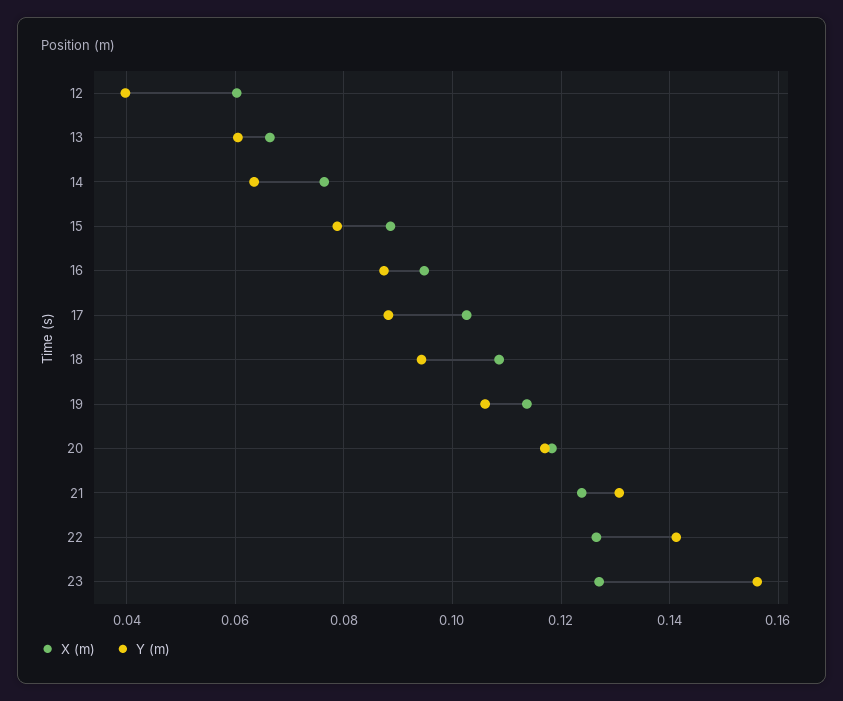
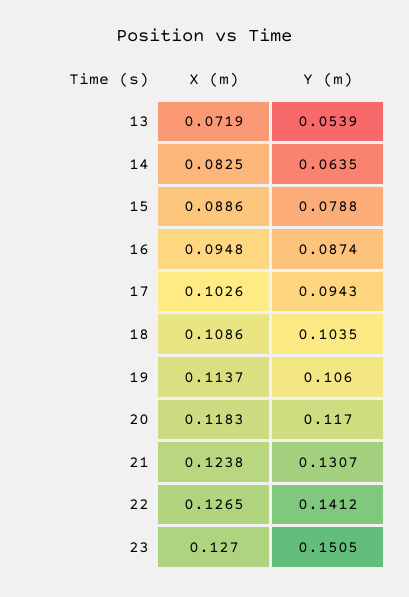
X (m), 12: 0.06 -> none
Y (m), 12: 0.04 -> none
X (m), 13: 0.066 -> 0.0719
Y (m), 13: 0.06 -> 0.0539
X (m), 14: 0.076 -> 0.0825
Y (m), 17: 0.088 -> 0.0943
Y (m), 18: 0.094 -> 0.1035
Y (m), 23: 0.156 -> 0.1505

